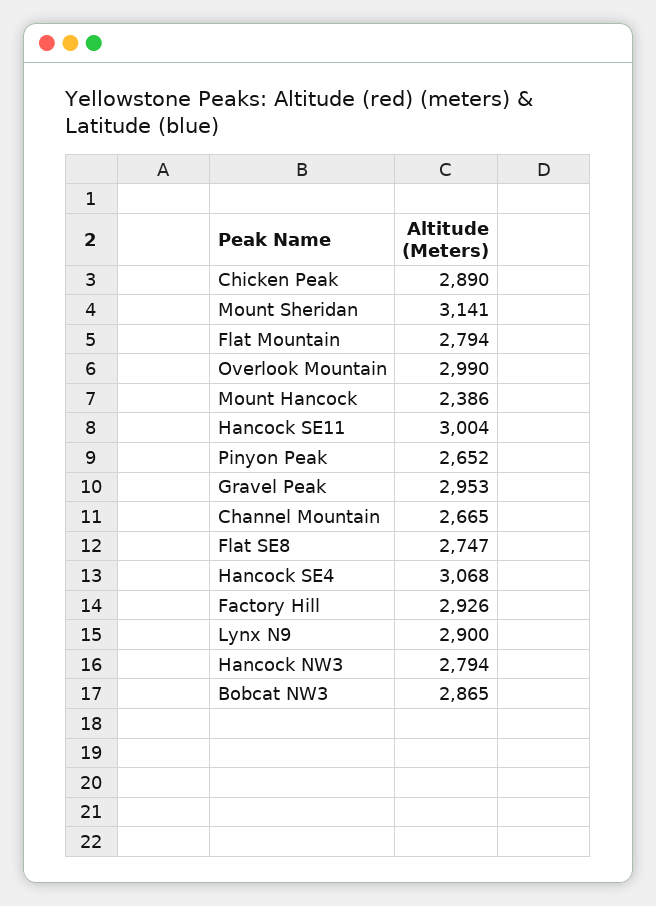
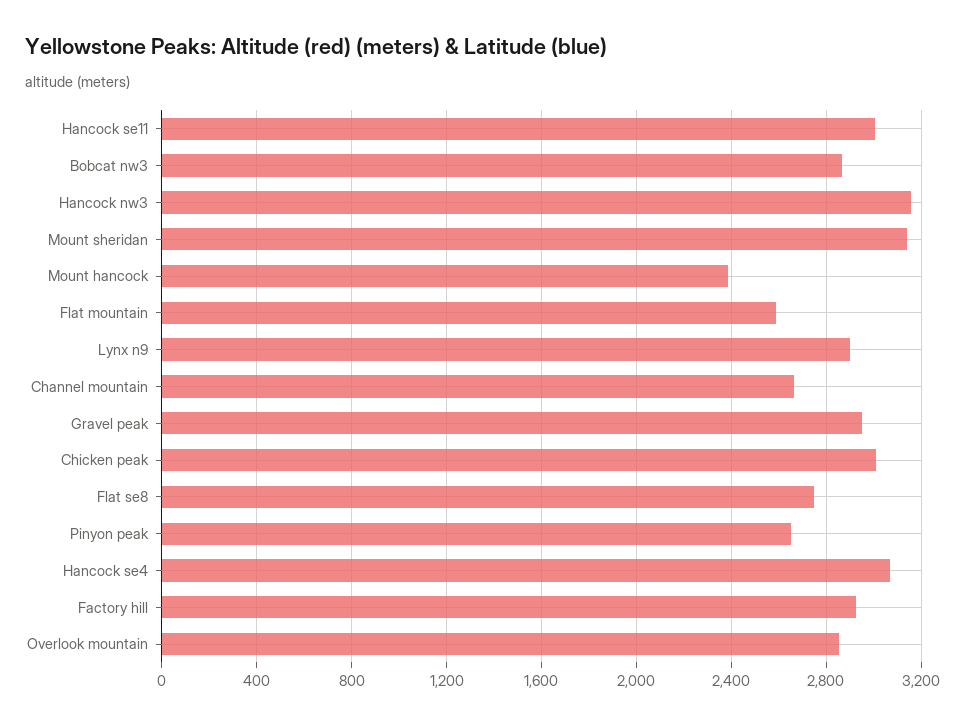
Chicken Peak: 2890 -> 3000
Flat Mountain: 2794 -> 2600
Overlook Mountain: 2990 -> 2850
Hancock NW3: 2794 -> 3150

